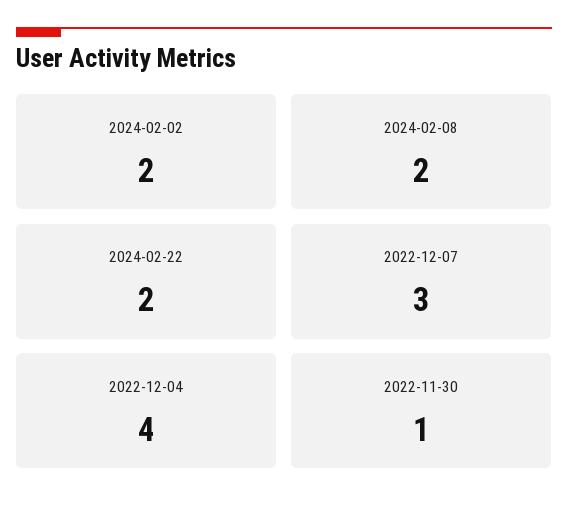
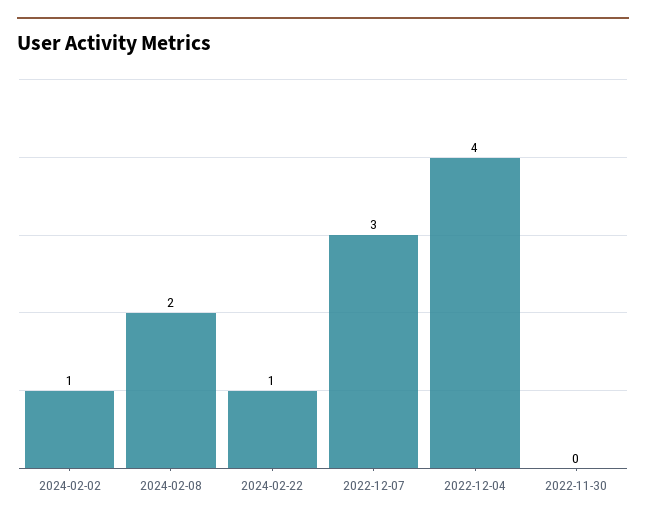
2024-02-02: 2 -> 1
2024-02-22: 2 -> 1
2022-11-30: 1 -> 0

